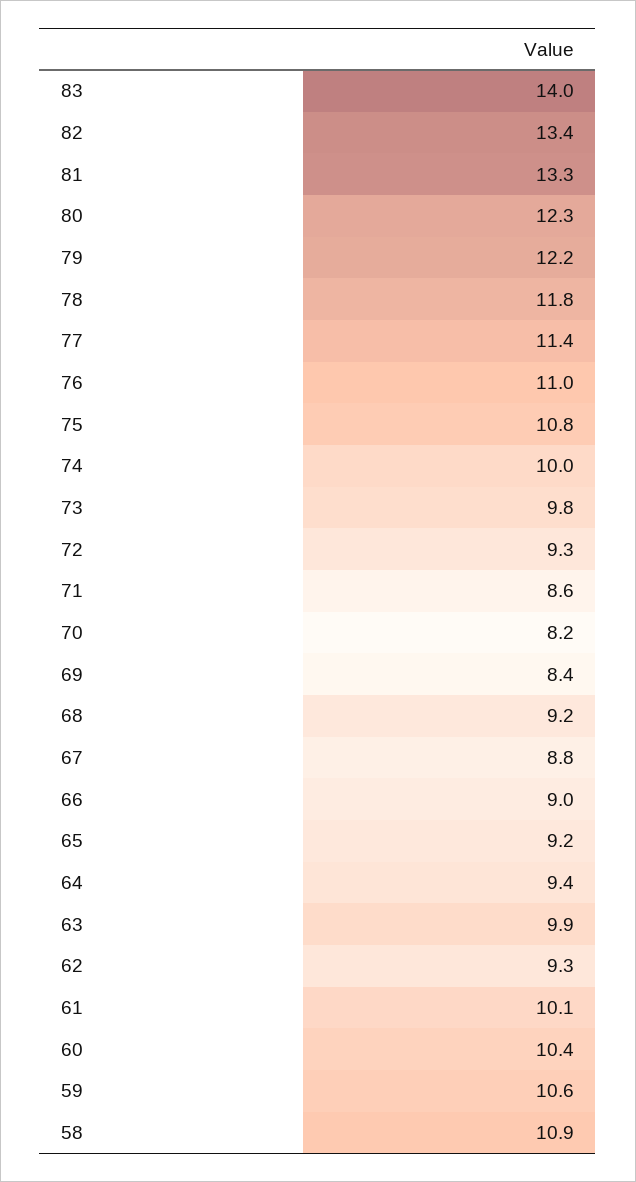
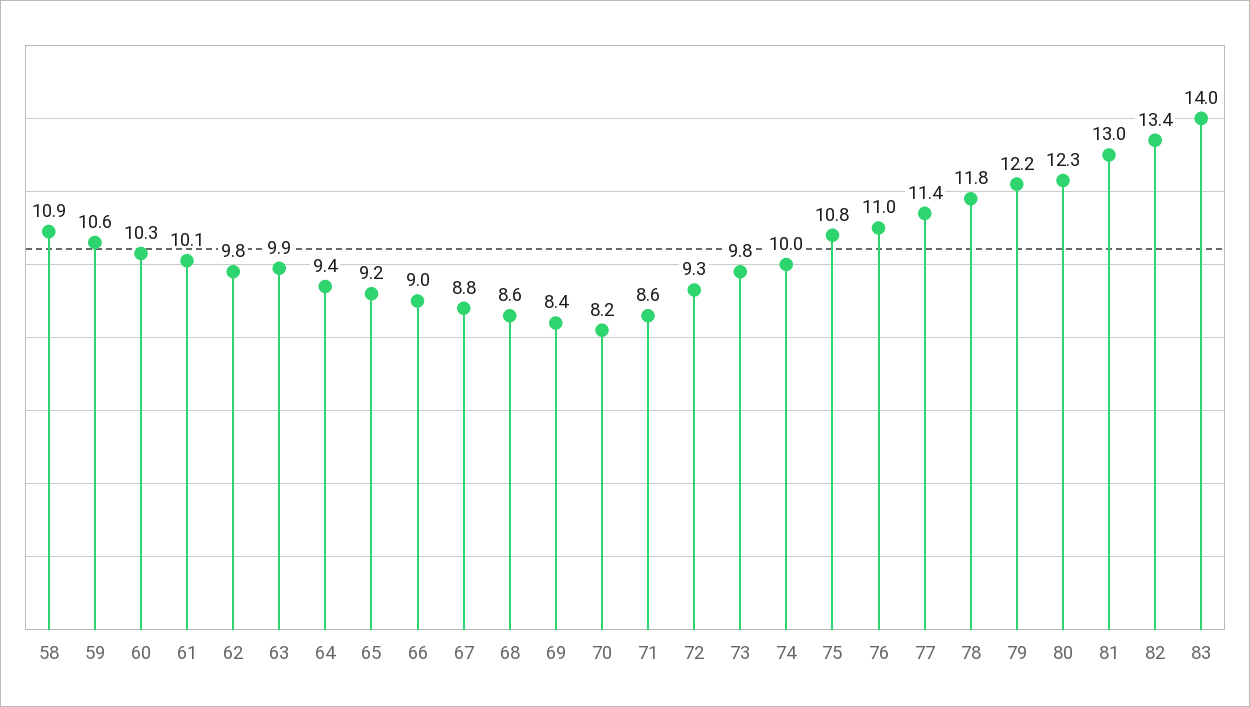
81: 13.3 -> 13
68: 9.2 -> 8.6
62: 9.3 -> 9.8
60: 10.4 -> 10.3

